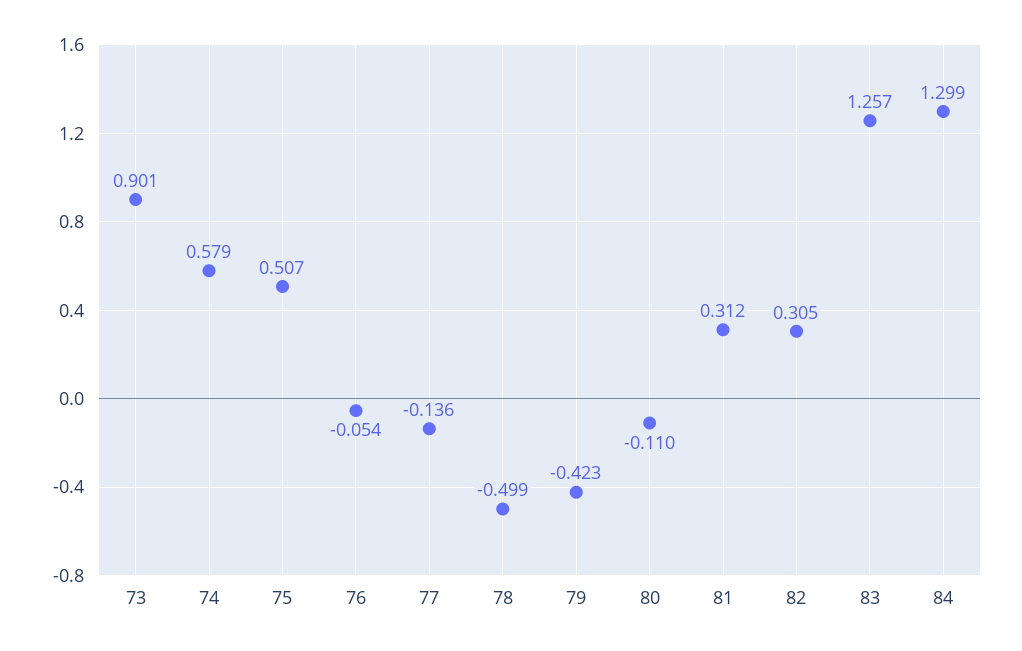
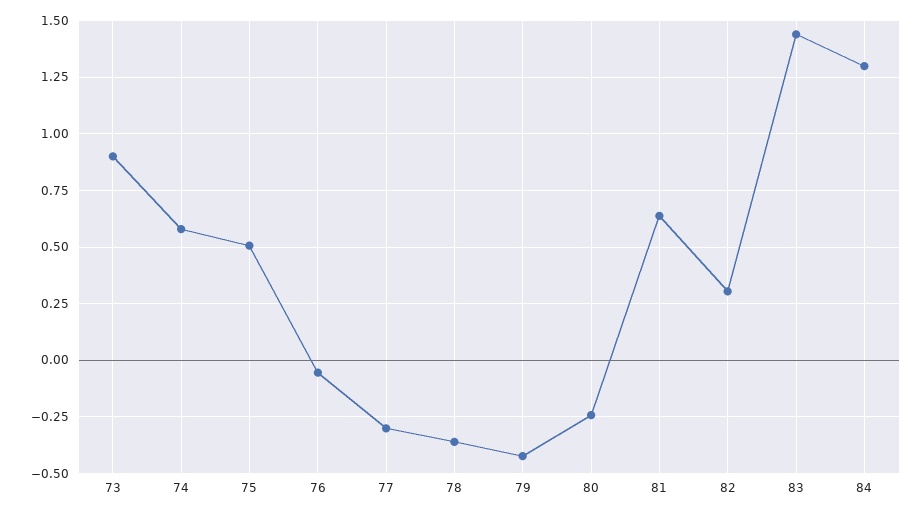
77: -0.136 -> -0.3
78: -0.499 -> -0.35
80: -0.11 -> -0.25
81: 0.312 -> 0.65
83: 1.257 -> 1.45

